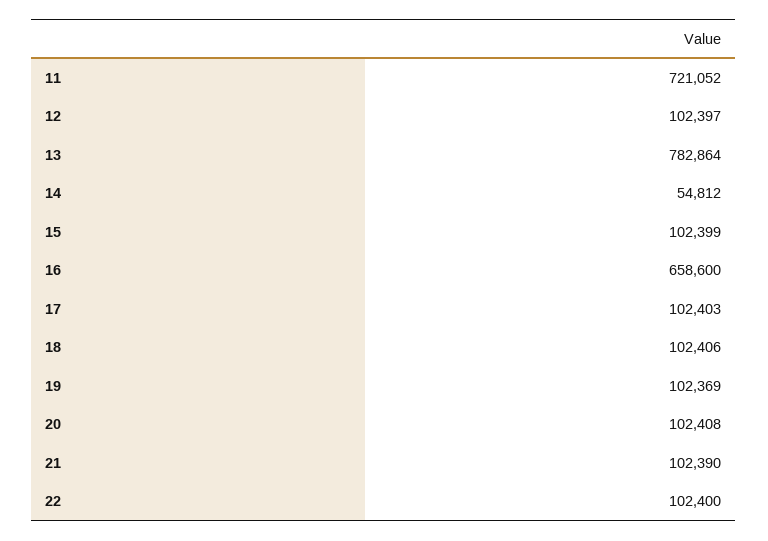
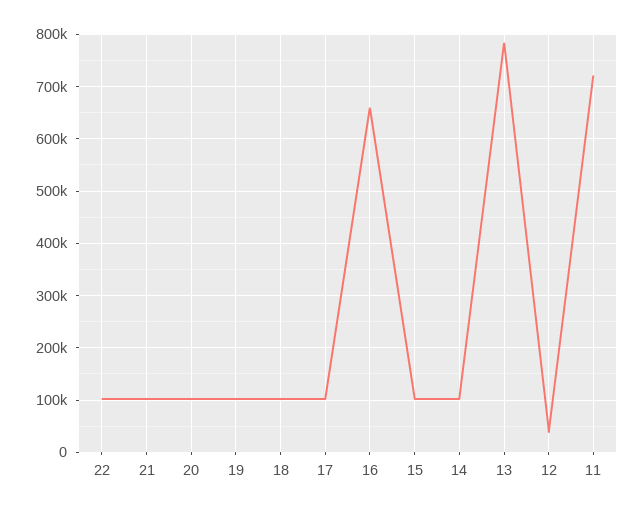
12: 102397 -> 40000
14: 54812 -> 100000

